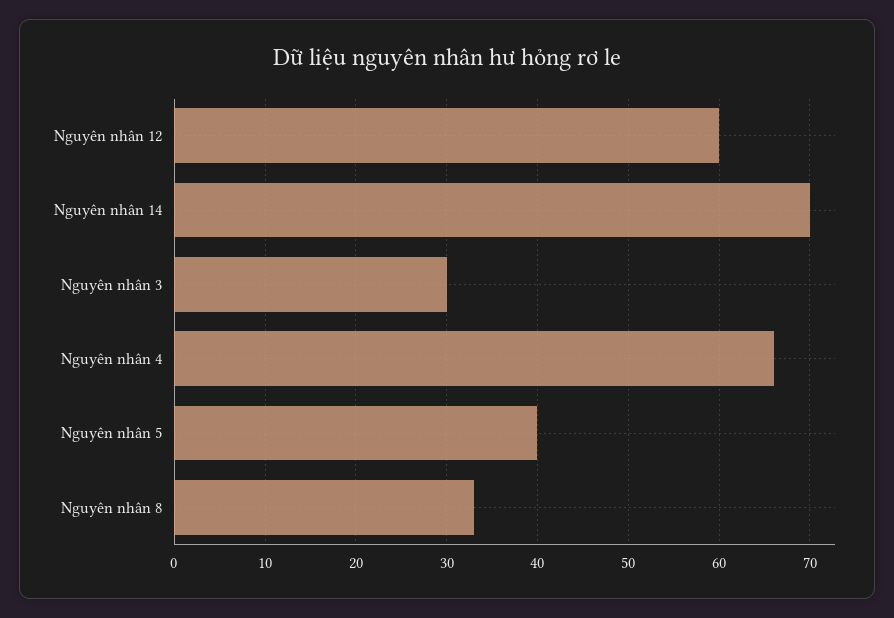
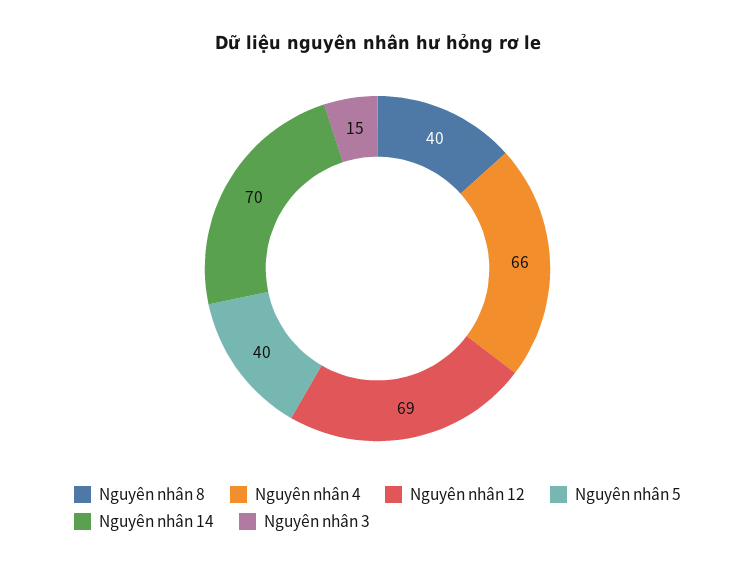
Nguyên nhân 12: 60 -> 69
Nguyên nhân 3: 30 -> 15
Nguyên nhân 8: 33 -> 40

